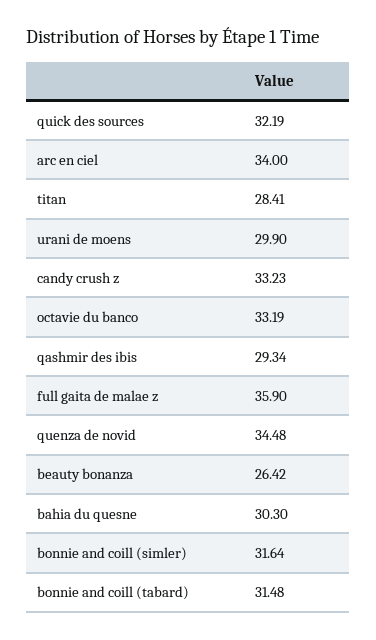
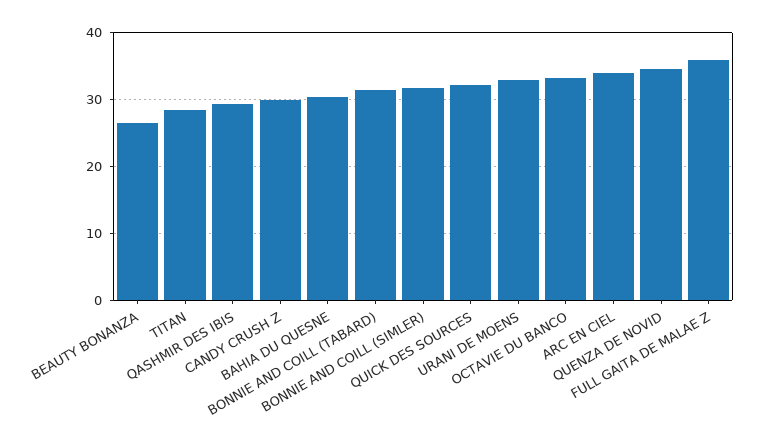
urani de moens: 29.9 -> 33
candy crush z: 33.23 -> 30

